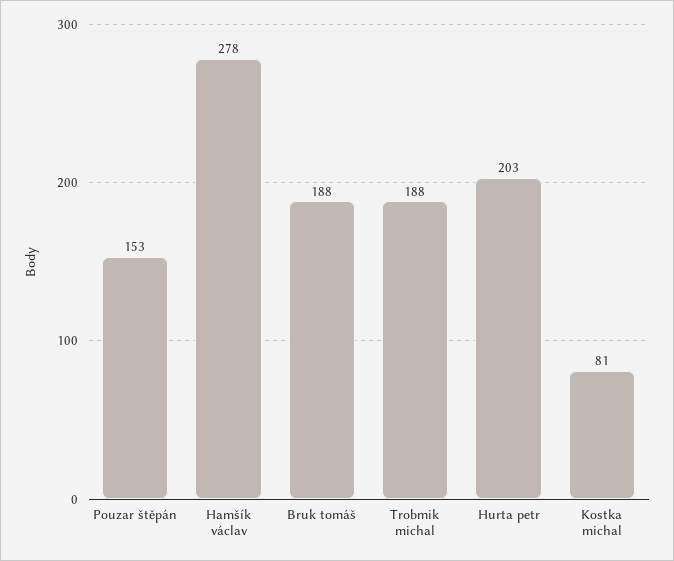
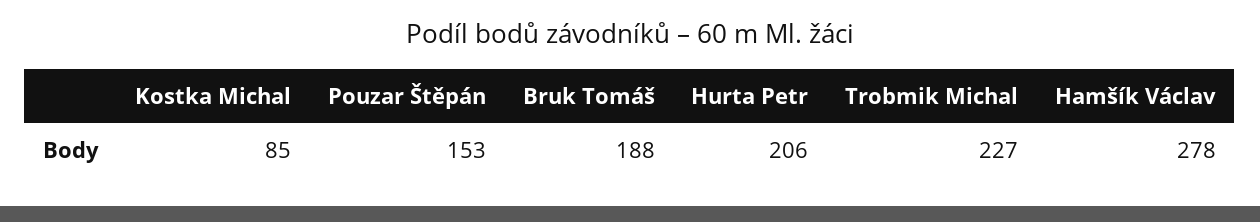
Trobmik michal: 188 -> 227
Hurta petr: 203 -> 206
Kostka michal: 81 -> 85

